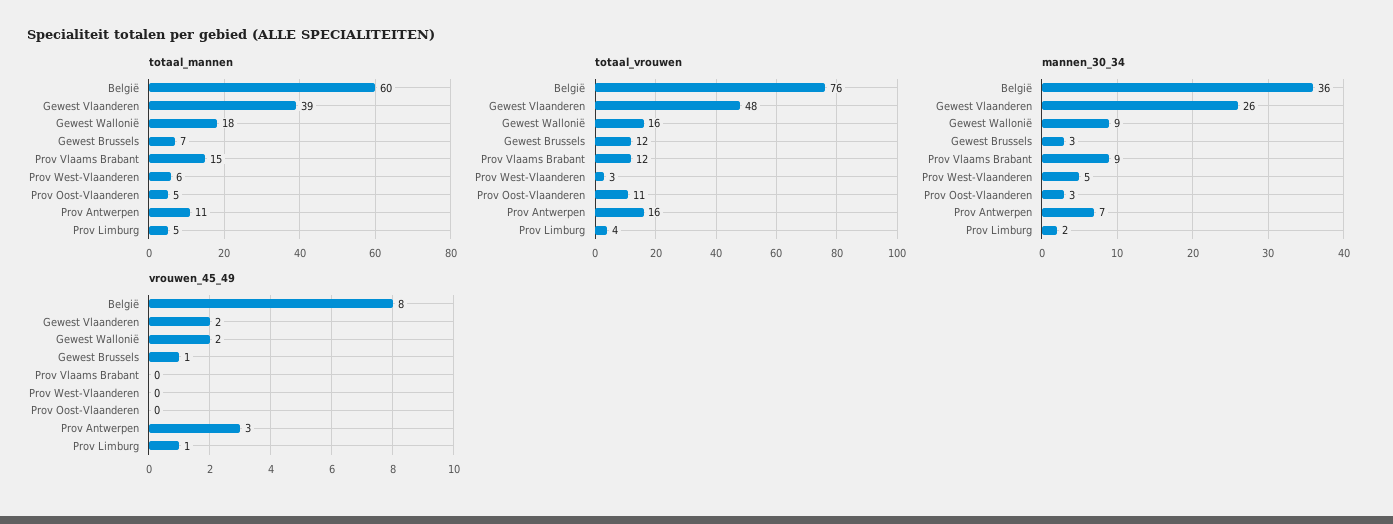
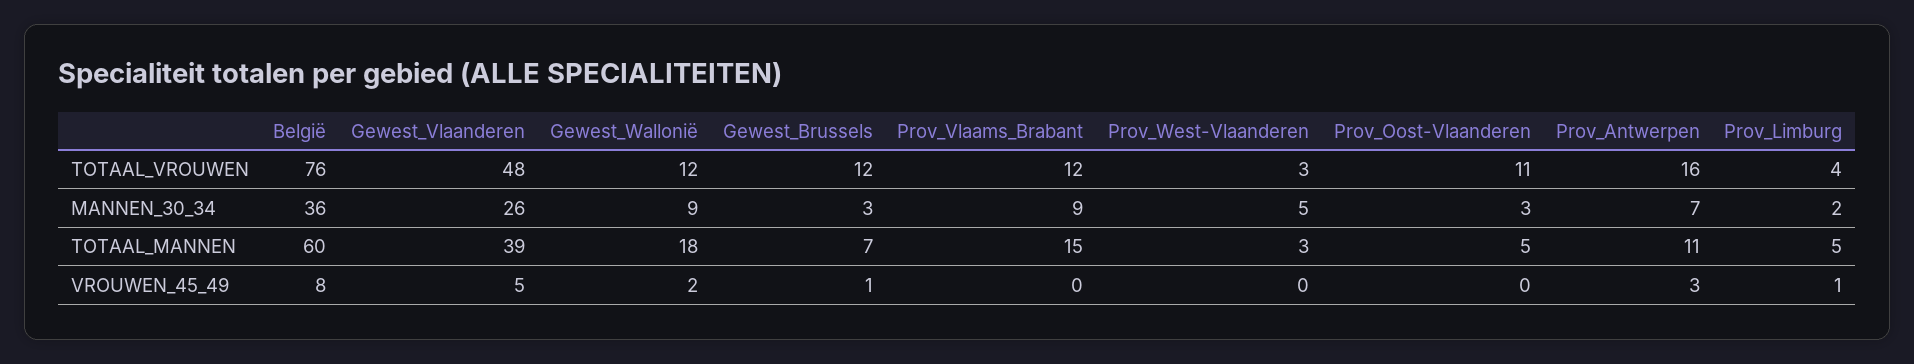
totaal_mannen, Prov West-Vlaanderen: 6 -> 3
totaal_vrouwen, Gewest Wallonië: 16 -> 12
vrouwen_45_49, Gewest Vlaanderen: 2 -> 5

